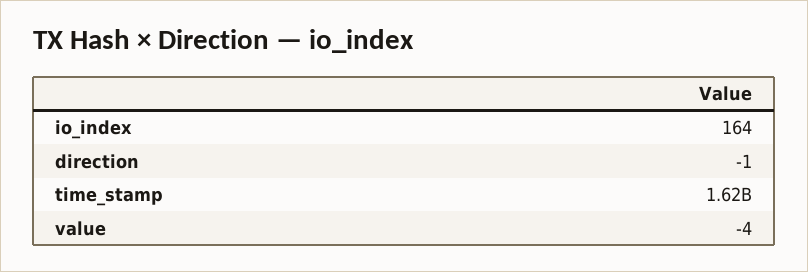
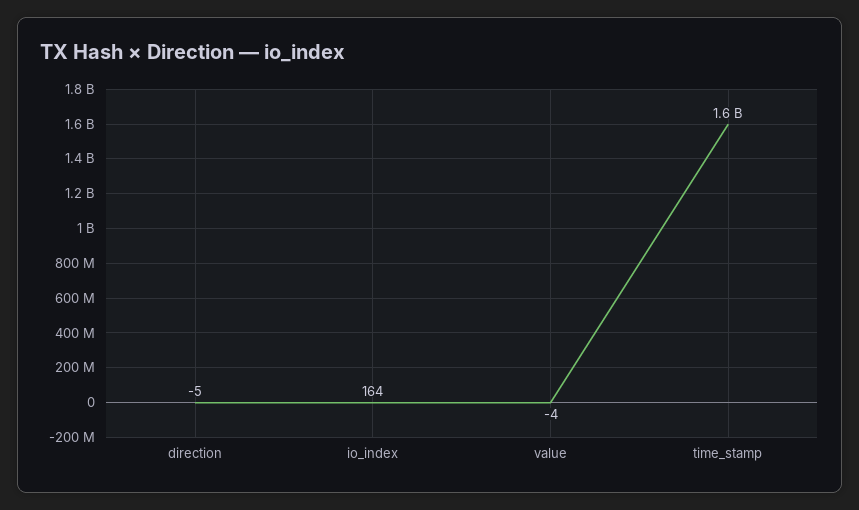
direction: -1 -> -5

